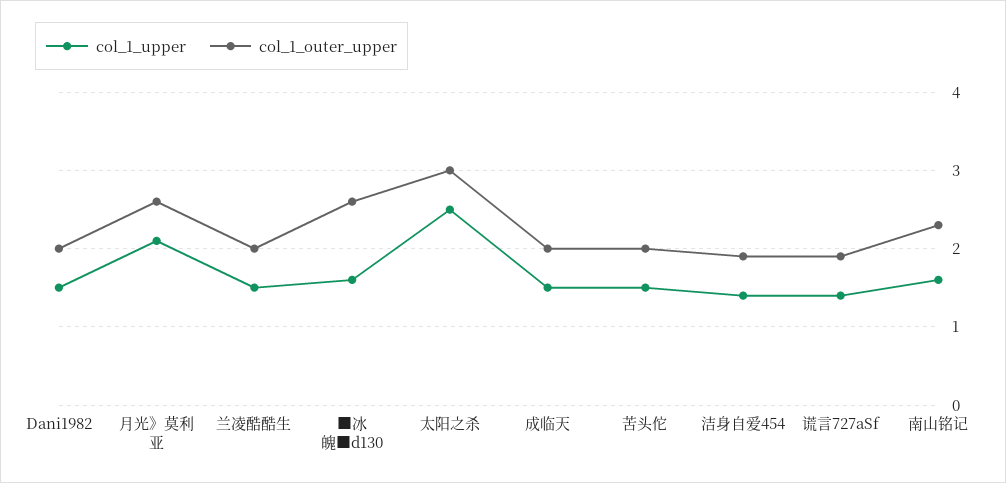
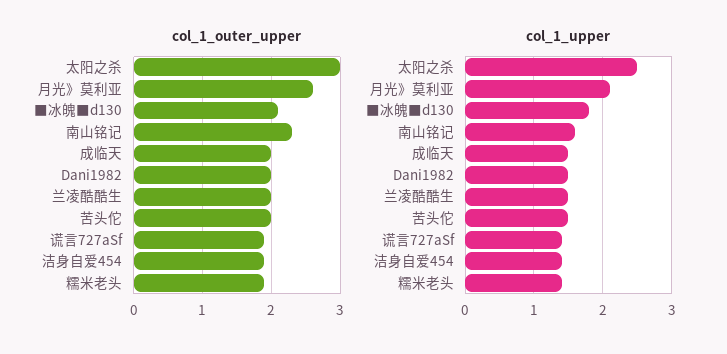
col_1_upper, ■冰魄■d130: 1.6 -> 1.8
col_1_outer_upper, ■冰魄■d130: 2.6 -> 2.1
col_1_outer_upper, 糯米老头: none -> 1.9
col_1_upper, 糯米老头: none -> 1.4

